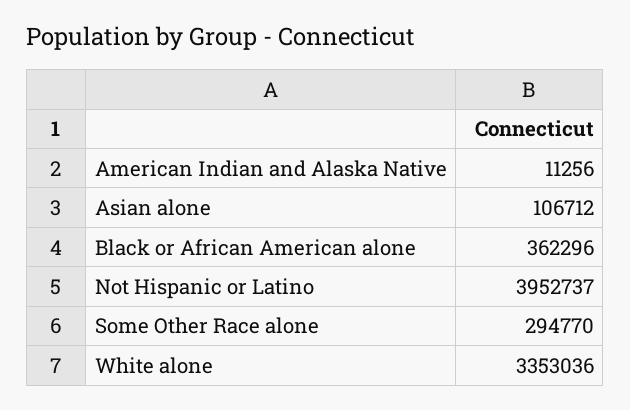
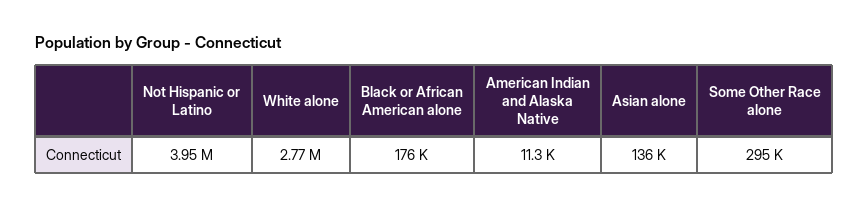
Asian alone: 106712 -> 136000
Black or African American alone: 362296 -> 176000
White alone: 3353036 -> 2770000

